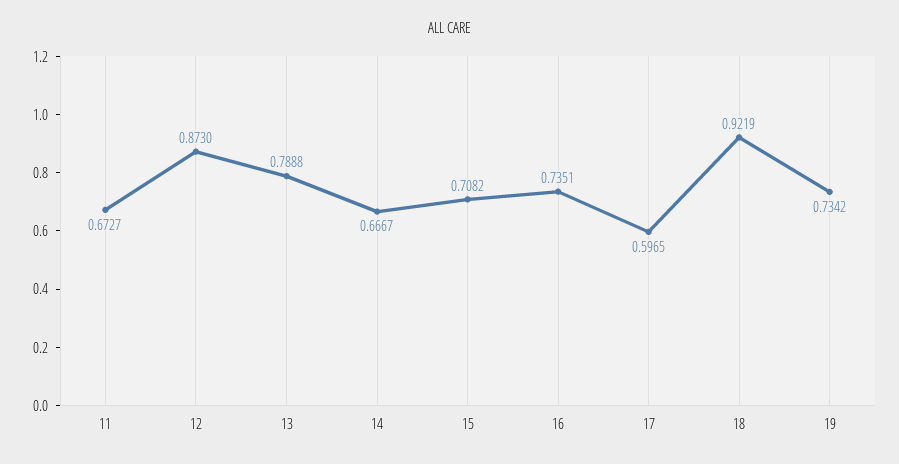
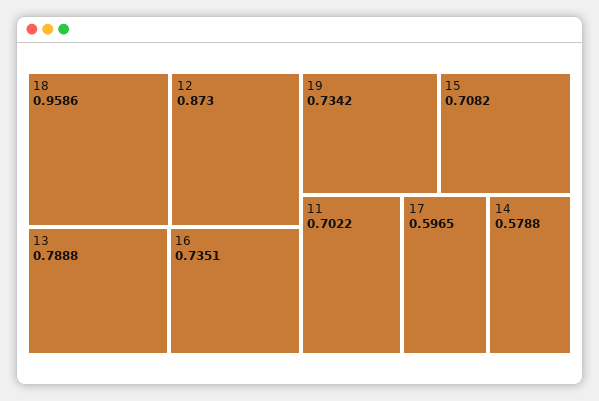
11: 0.6727 -> 0.7022
14: 0.6667 -> 0.5788
18: 0.9219 -> 0.9586

